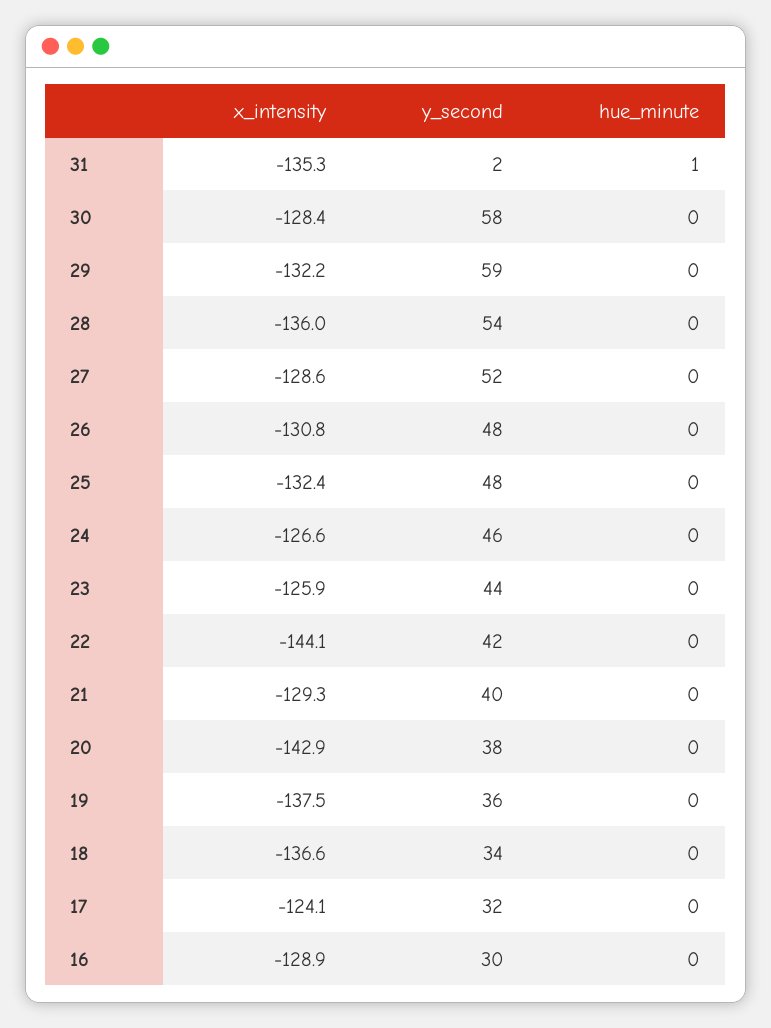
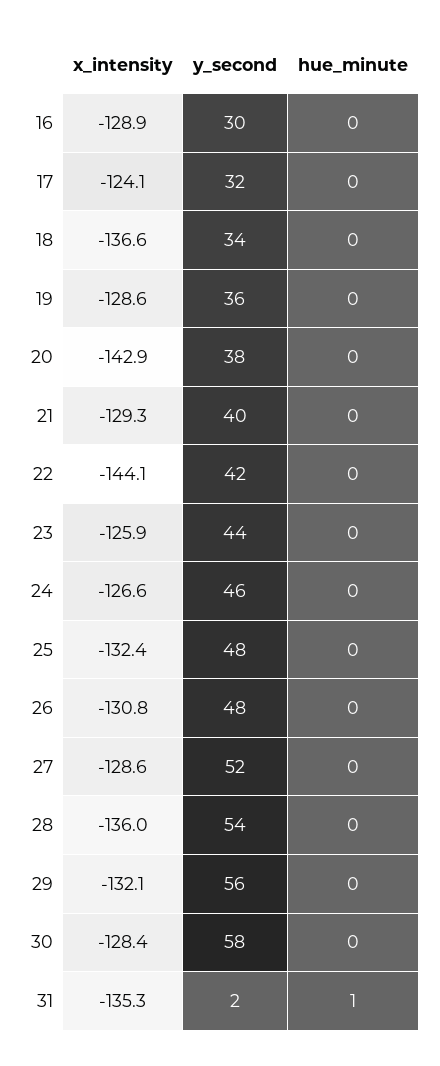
x_intensity, 29: -132.2 -> -132.1
y_second, 29: 59 -> 56
x_intensity, 19: -137.5 -> -128.6

